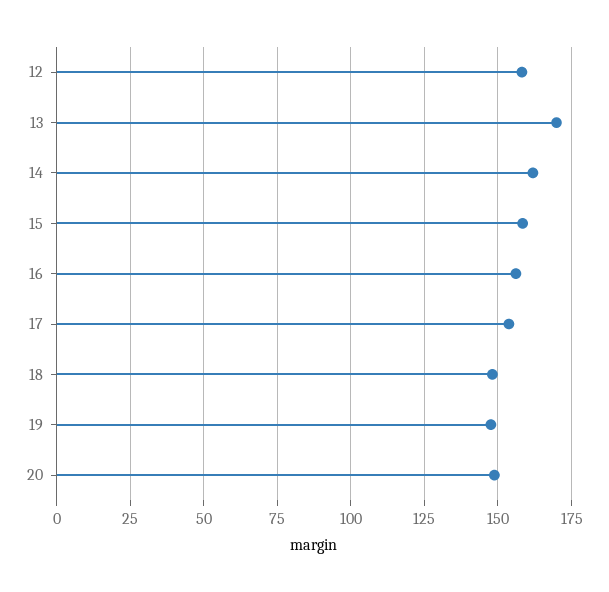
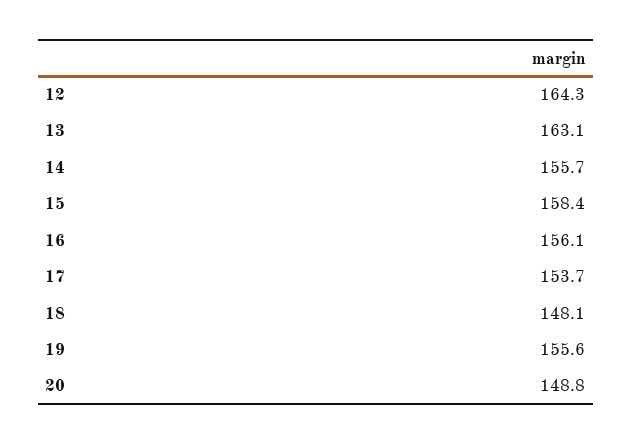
12: 157.5 -> 164.3
13: 170 -> 163.1
14: 162.5 -> 155.7
19: 147.5 -> 155.6

